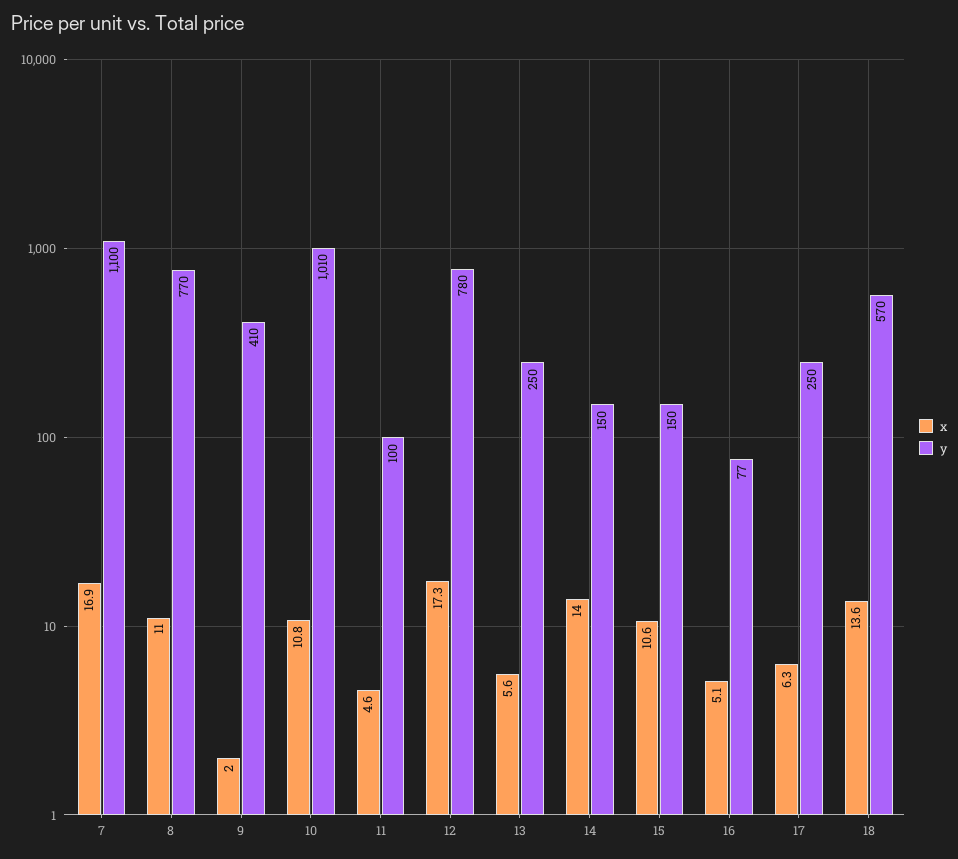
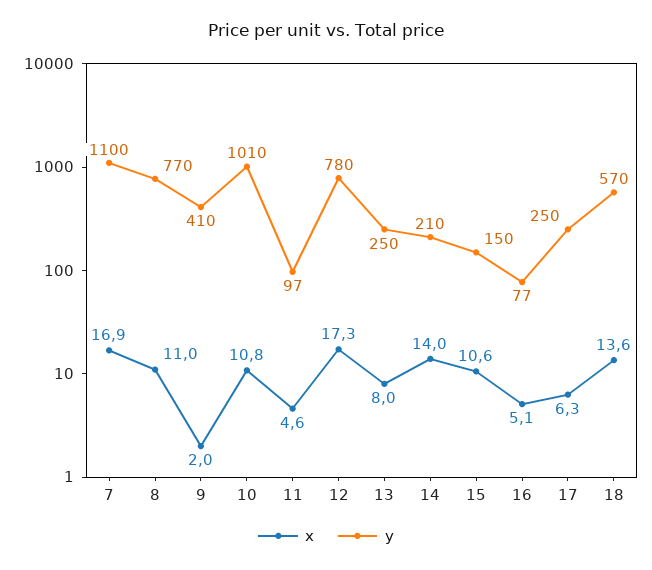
y, 11: 100 -> 97
x, 13: 5.6 -> 8
y, 14: 150 -> 210

